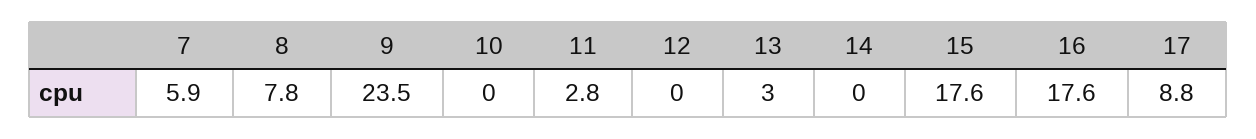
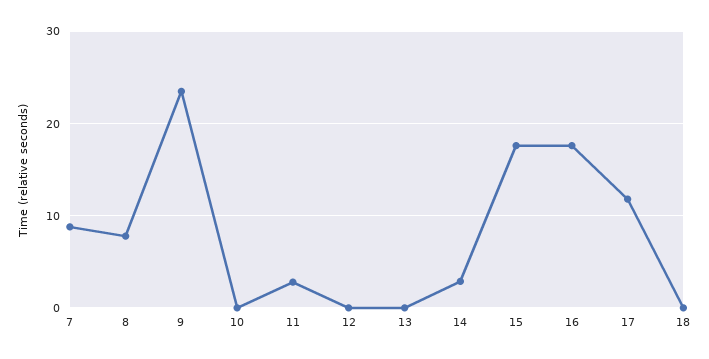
7: 5.9 -> 9
13: 3 -> 0
14: 0 -> 3
17: 8.8 -> 12
18: none -> 0

